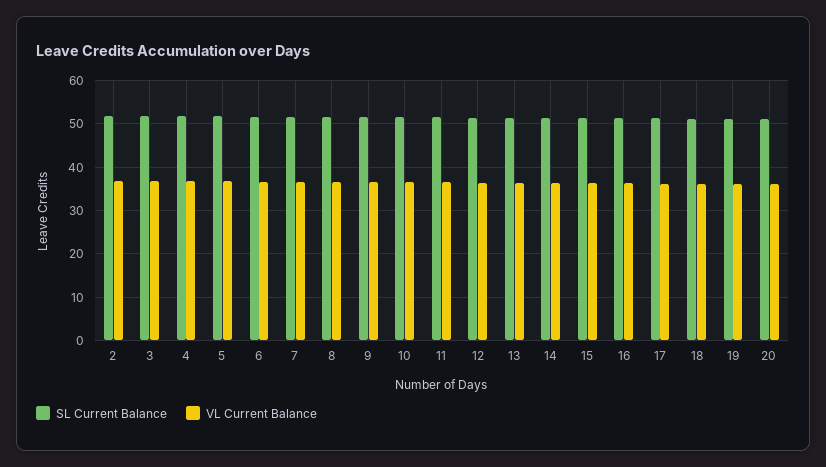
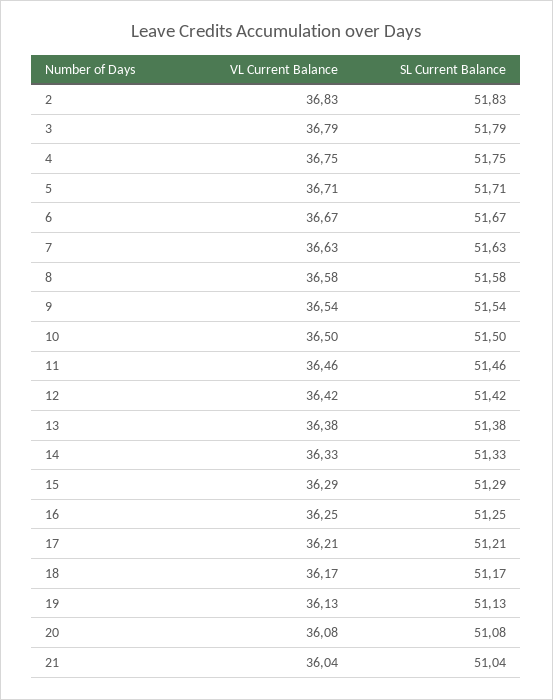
VL Current Balance, 21: none -> 36.04
SL Current Balance, 21: none -> 51.04

